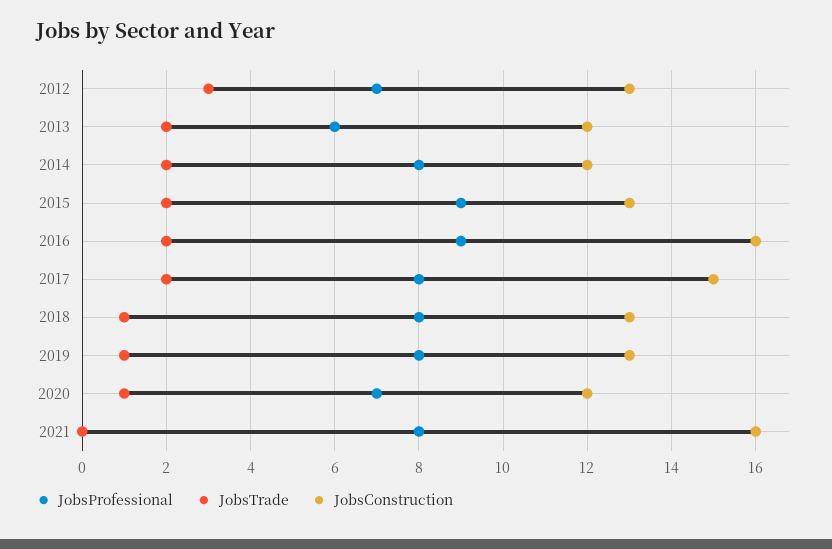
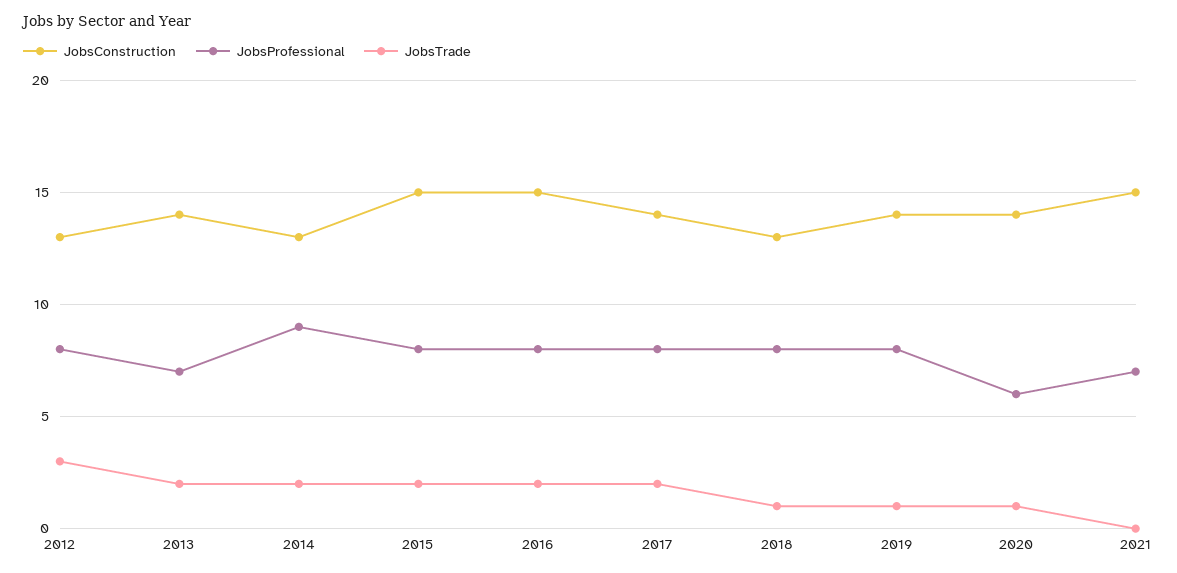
JobsProfessional, 2012: 7 -> 8
JobsProfessional, 2013: 6 -> 7
JobsConstruction, 2013: 12 -> 14
JobsProfessional, 2014: 8 -> 9
JobsConstruction, 2014: 12 -> 13
JobsProfessional, 2015: 9 -> 8
JobsConstruction, 2015: 13 -> 15
JobsProfessional, 2016: 9 -> 8
JobsConstruction, 2016: 16 -> 15
JobsConstruction, 2017: 15 -> 14
JobsConstruction, 2019: 13 -> 14
JobsProfessional, 2020: 7 -> 6
JobsConstruction, 2020: 12 -> 14
JobsProfessional, 2021: 8 -> 7
JobsConstruction, 2021: 16 -> 15

